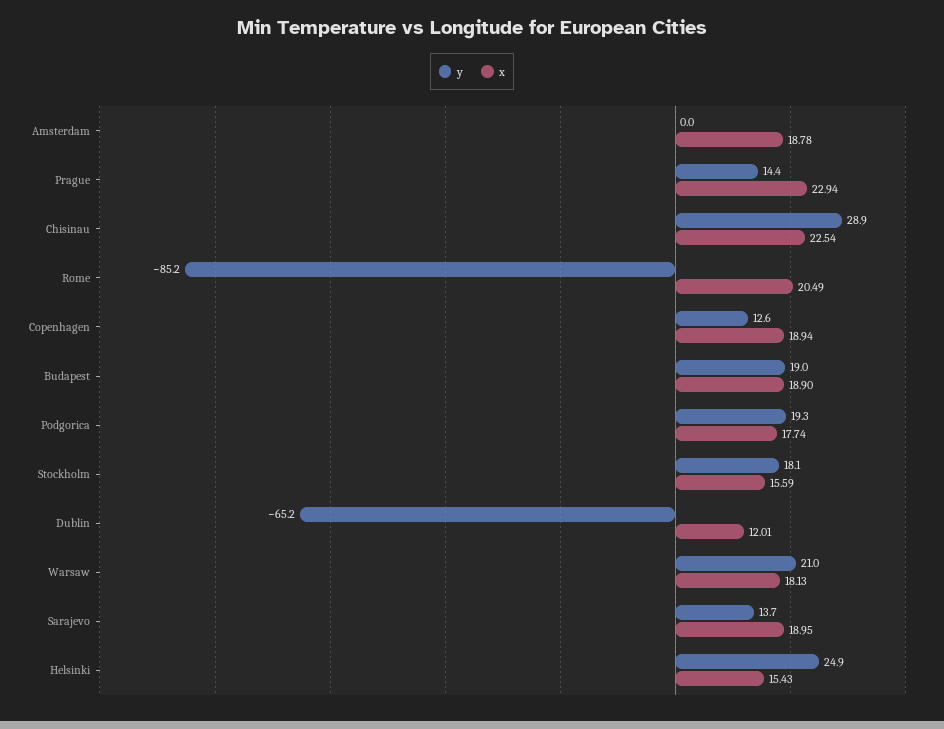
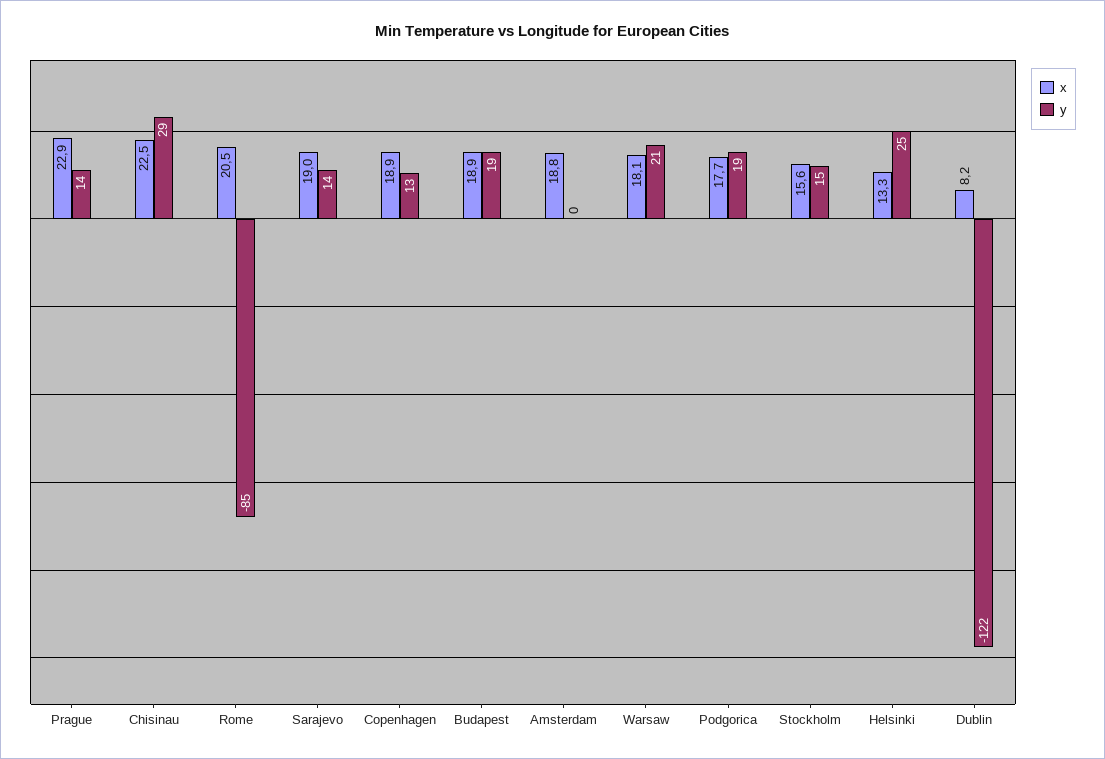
y, Stockholm: 18.1 -> 15
y, Dublin: -65.2 -> -122
x, Dublin: 12.01 -> 8.2
x, Helsinki: 15.43 -> 13.3

